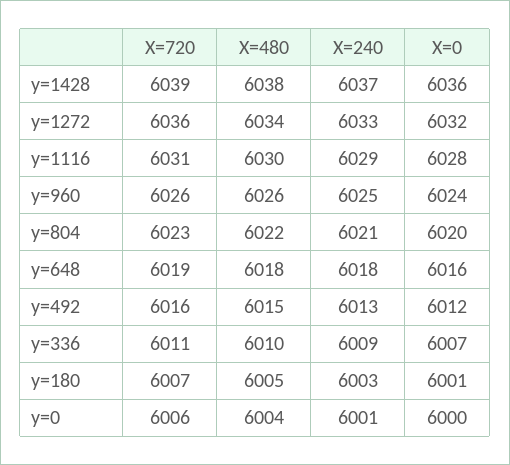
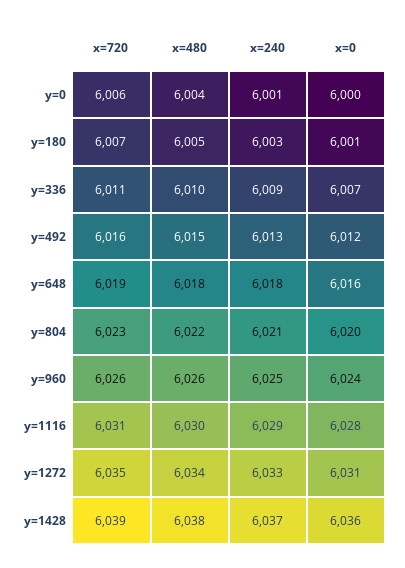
X=720, y=1272: 6036 -> 6035
X=0, y=1272: 6032 -> 6031

